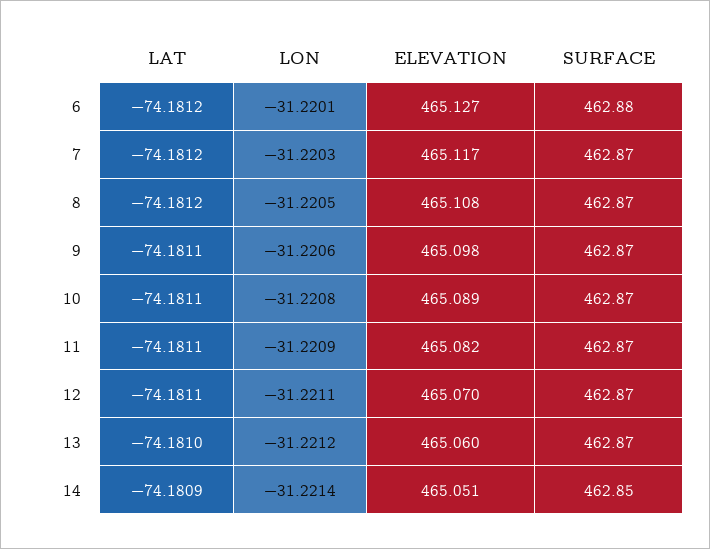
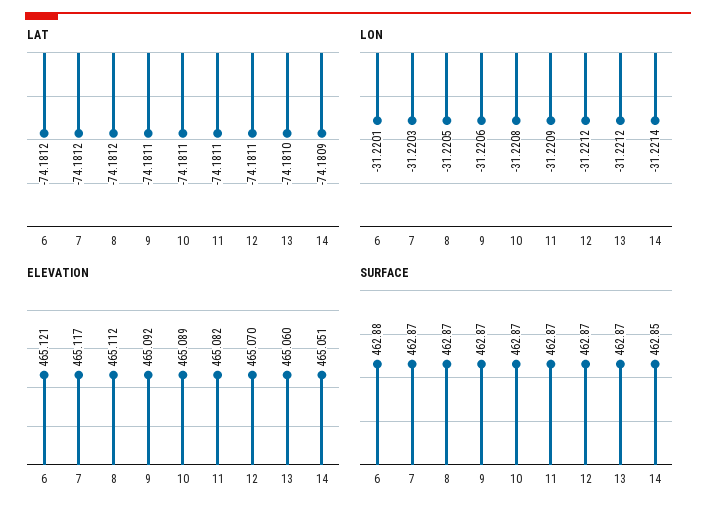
ELEVATION, 6: 465.127 -> 465.121
ELEVATION, 8: 465.108 -> 465.112
ELEVATION, 9: 465.098 -> 465.092
LON, 12: -31.2211 -> -31.2212

